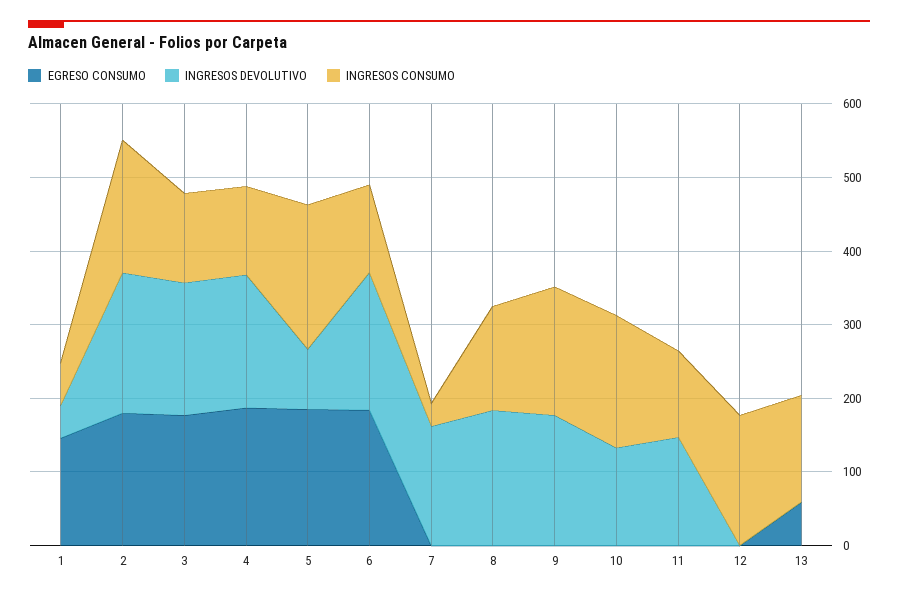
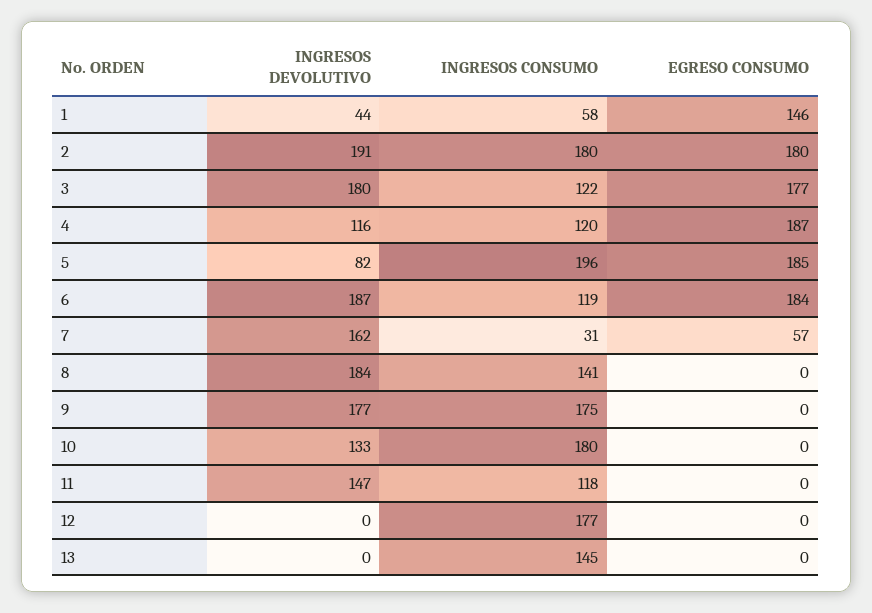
INGRESOS DEVOLUTIVO, 4: 180 -> 116
EGRESO CONSUMO, 7: 0 -> 57
EGRESO CONSUMO, 13: 60 -> 0

